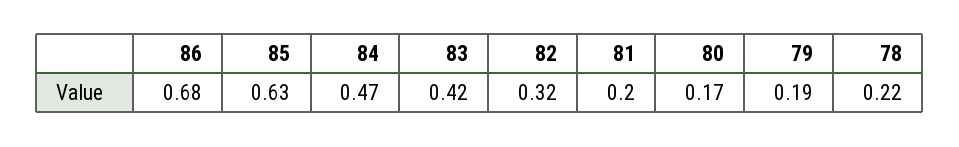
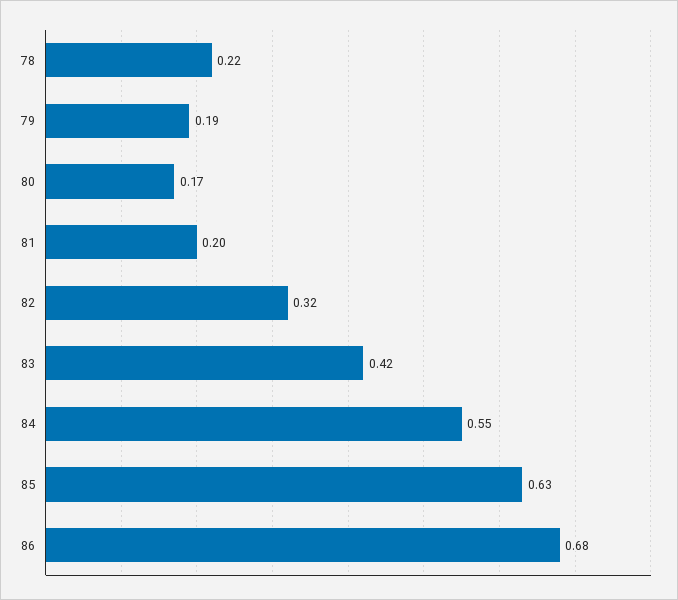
84: 0.47 -> 0.55

